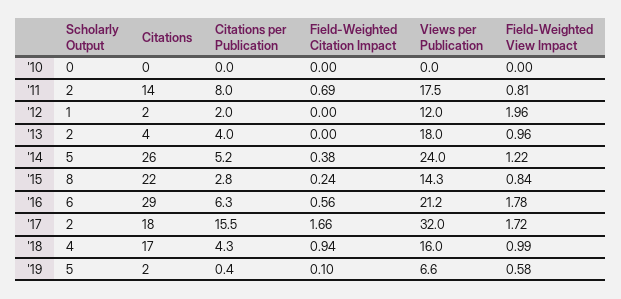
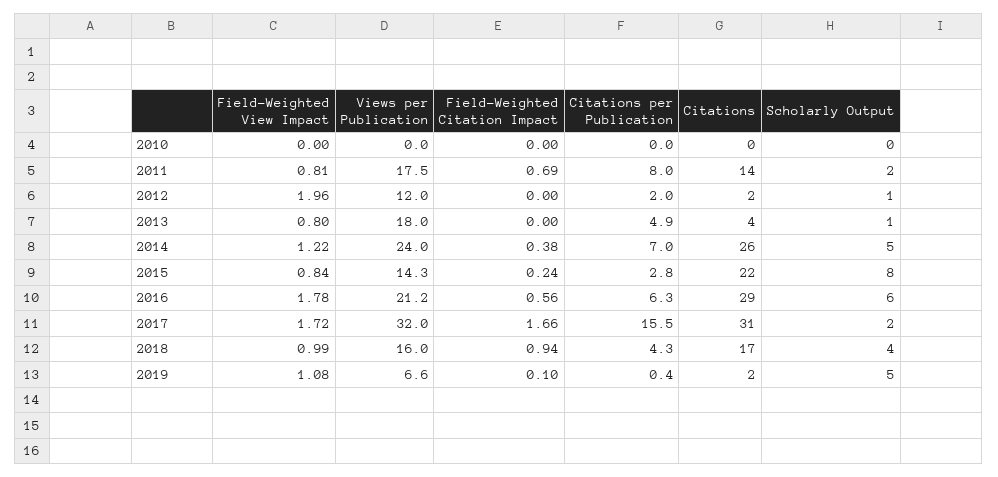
Scholarly Output, '13: 2 -> 1
Citations per Publication, '13: 4 -> 4.9
Field-Weighted View Impact, '13: 0.96 -> 0.8
Citations per Publication, '14: 5.2 -> 7
Citations, '17: 18 -> 31
Field-Weighted View Impact, '19: 0.58 -> 1.08

